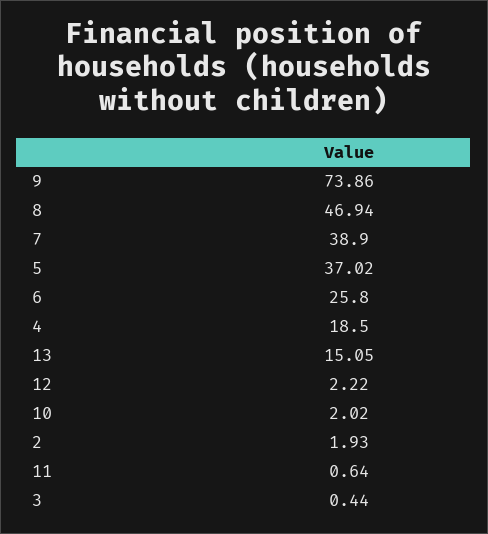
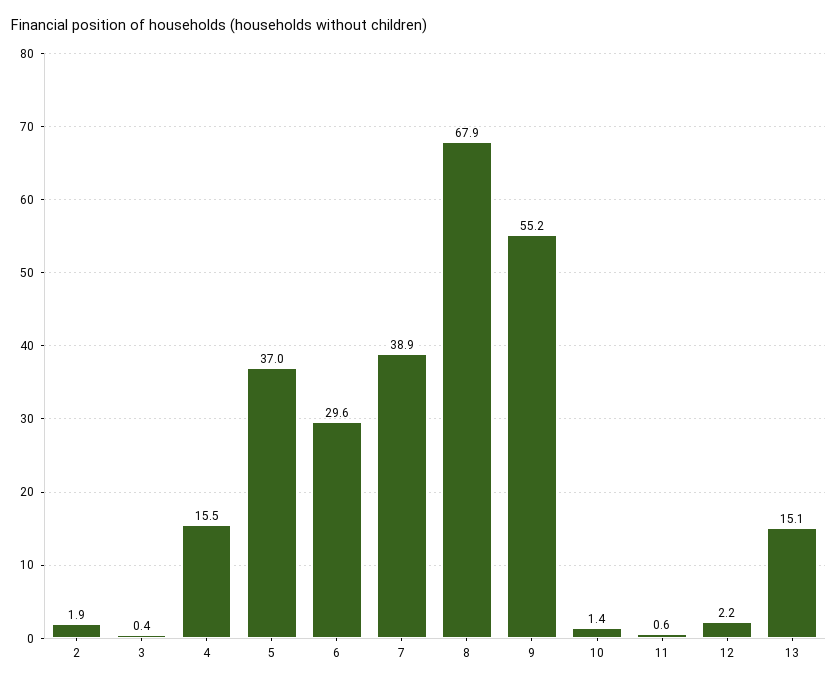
9: 73.86 -> 55.2
8: 46.94 -> 67.9
6: 25.8 -> 29.6
4: 18.5 -> 15.5
10: 2.02 -> 1.4

